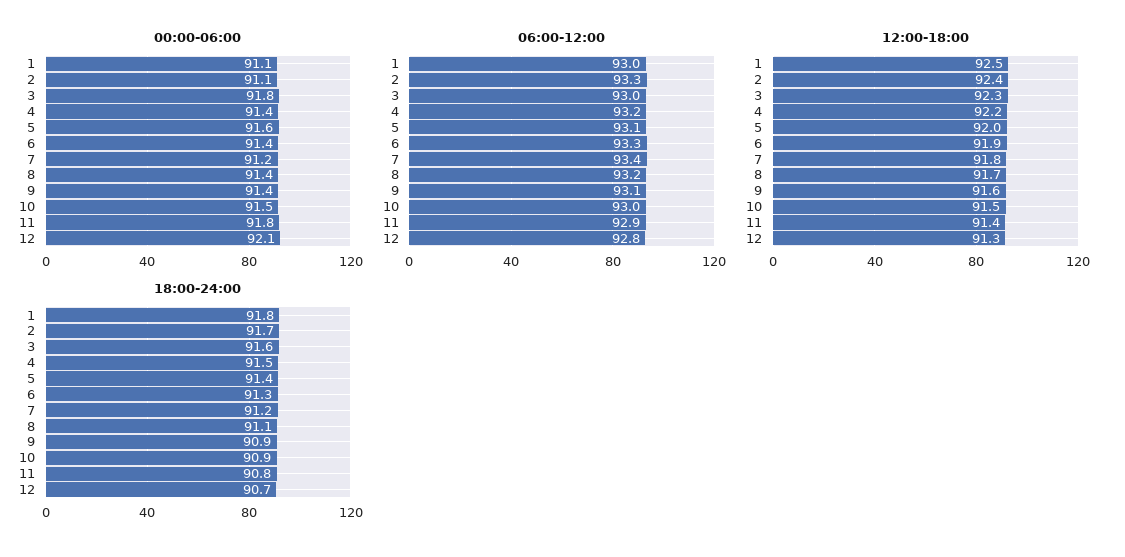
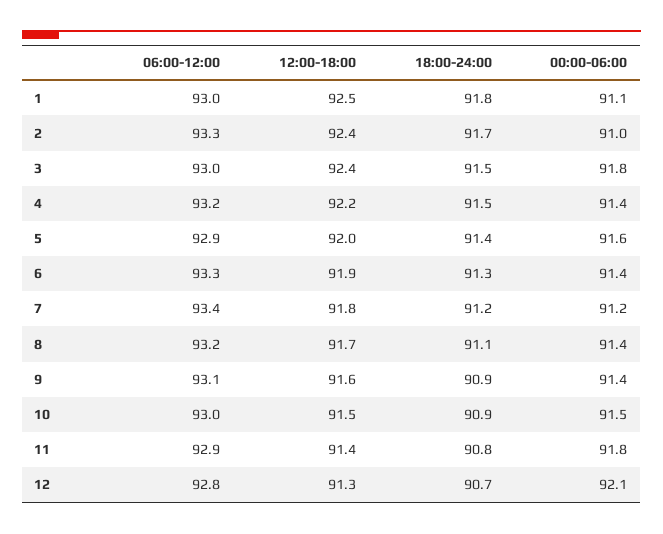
00:00-06:00, 2: 91.1 -> 91
06:00-12:00, 5: 93.1 -> 92.9
12:00-18:00, 3: 92.3 -> 92.4
18:00-24:00, 3: 91.6 -> 91.5

